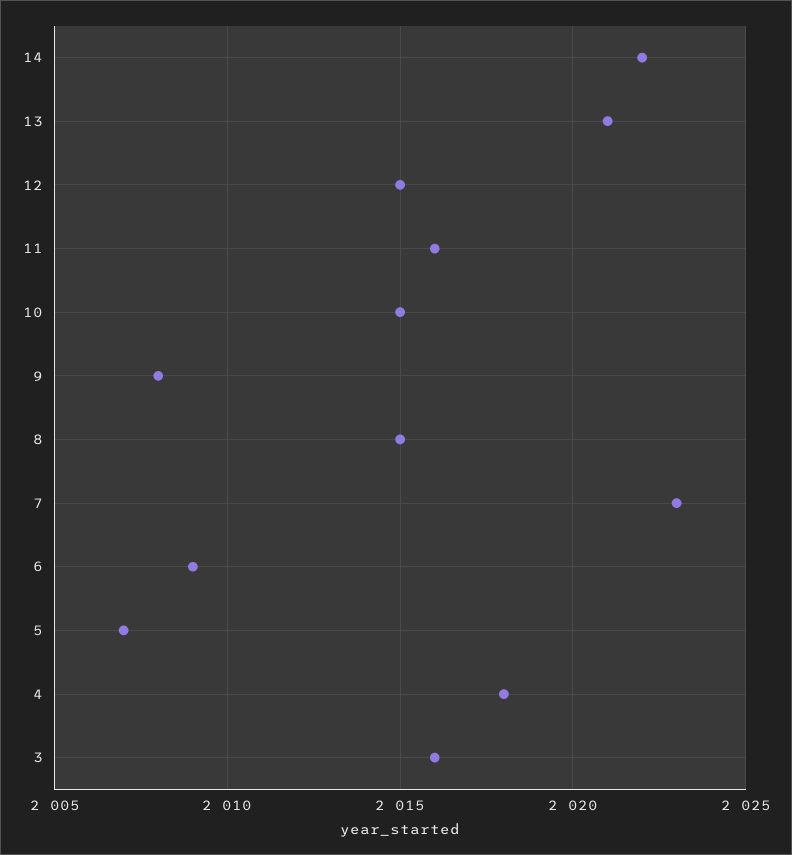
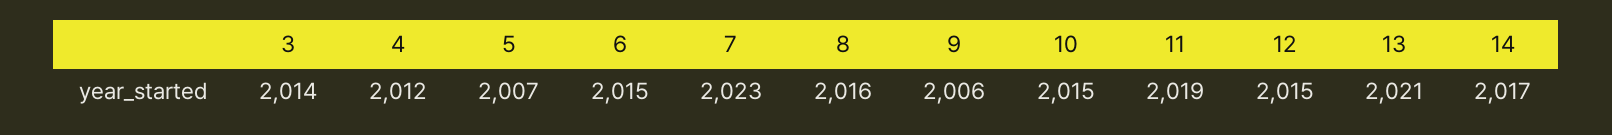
14: 2022 -> 2017
11: 2016 -> 2019
9: 2008 -> 2006
8: 2015 -> 2016
6: 2009 -> 2015
4: 2018 -> 2012
3: 2016 -> 2014

